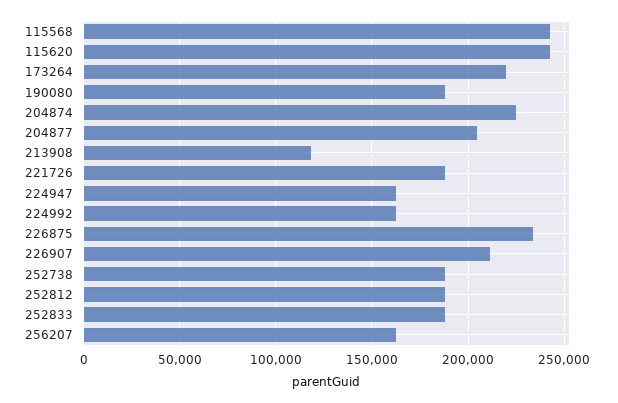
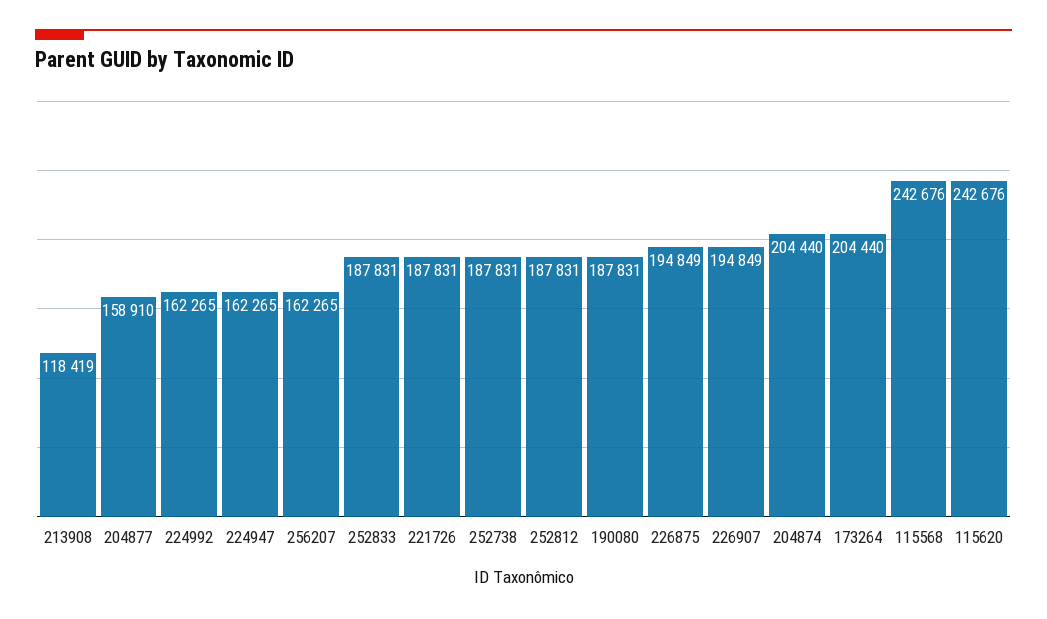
173264: 220000 -> 204440
204874: 225000 -> 204440
204877: 205000 -> 158910
226875: 235000 -> 194849
226907: 210000 -> 194849

